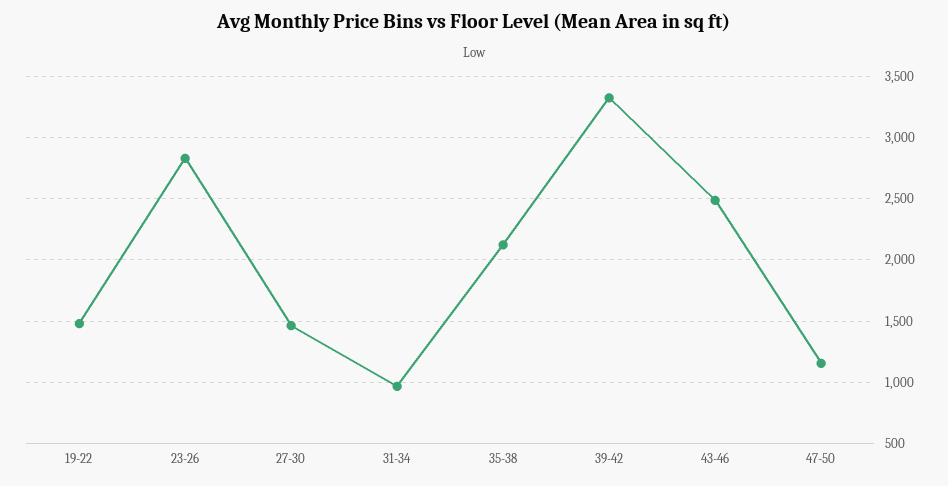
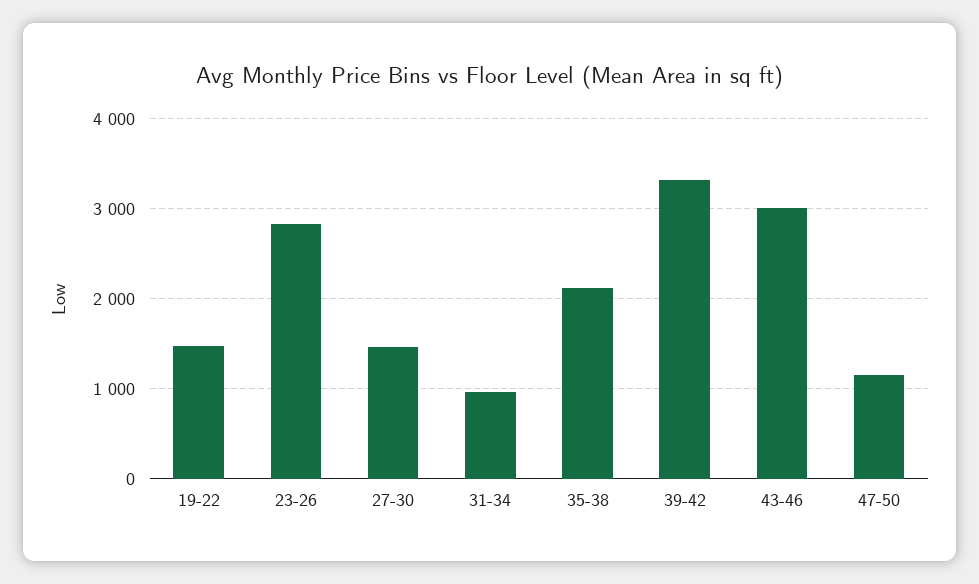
43-46: 2500 -> 3000

